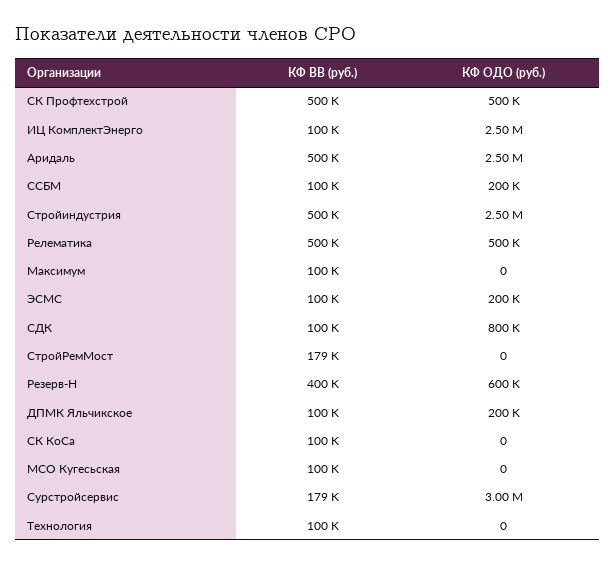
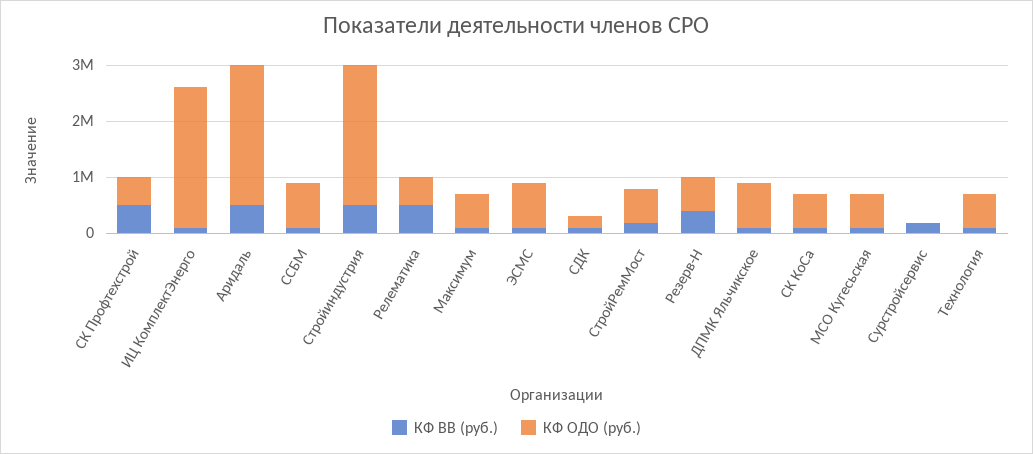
КФ ОДО (руб.), ССБМ: 200000 -> 800000
КФ ОДО (руб.), Максимум: 0 -> 600000
КФ ОДО (руб.), ЭСМС: 200000 -> 800000
КФ ОДО (руб.), СДК: 800000 -> 200000
КФ ОДО (руб.), СтройРемМост: 0 -> 600000
КФ ОДО (руб.), ДПМК Яльчикское: 200000 -> 800000
КФ ОДО (руб.), СК КоСа: 0 -> 600000
КФ ОДО (руб.), МСО Кугесьская: 0 -> 600000
КФ ОДО (руб.), Сурстройсервис: 3000000 -> 0
КФ ОДО (руб.), Технология: 0 -> 600000

